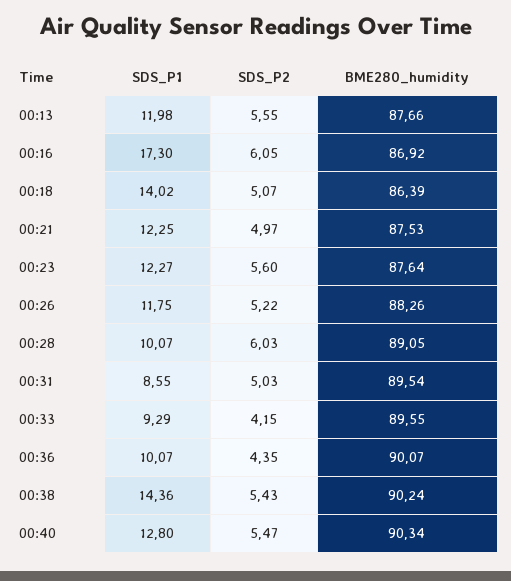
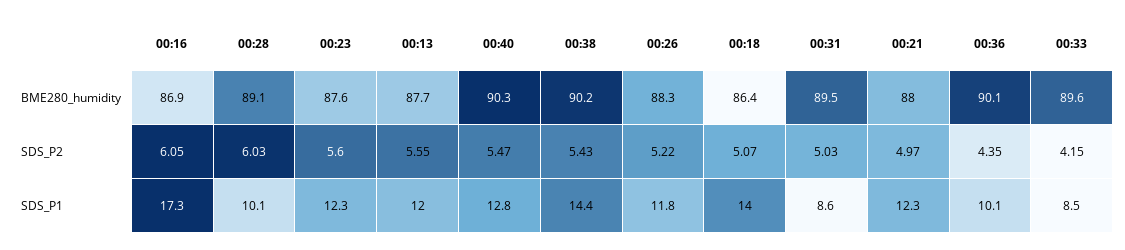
BME280_humidity, 00:21: 87.53 -> 88
SDS_P1, 00:33: 9.29 -> 8.5

